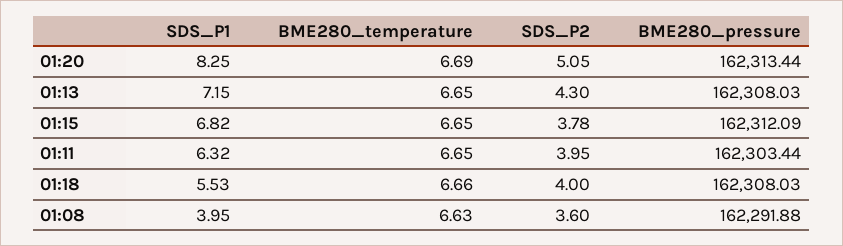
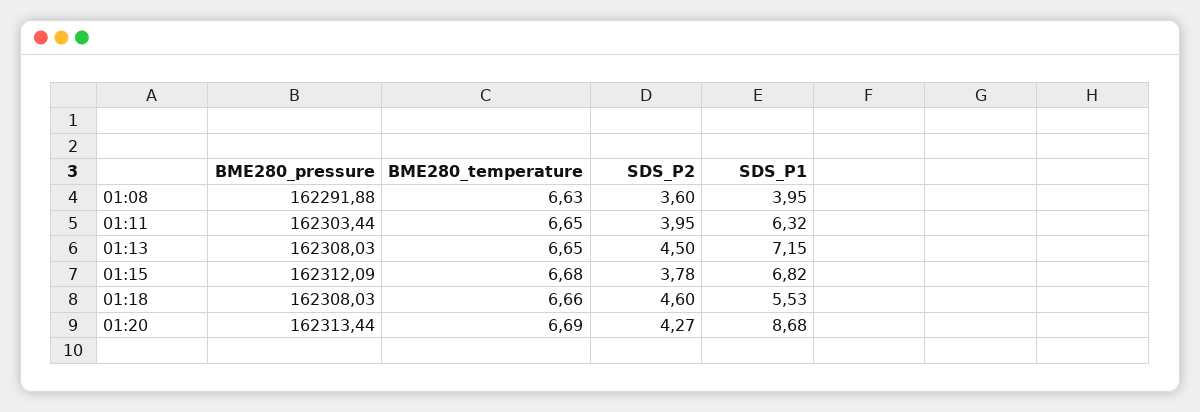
SDS_P1, 01:20: 8.25 -> 8.68
SDS_P2, 01:20: 5.05 -> 4.27
SDS_P2, 01:13: 4.3 -> 4.5
BME280_temperature, 01:15: 6.65 -> 6.68
SDS_P2, 01:18: 4 -> 4.6

